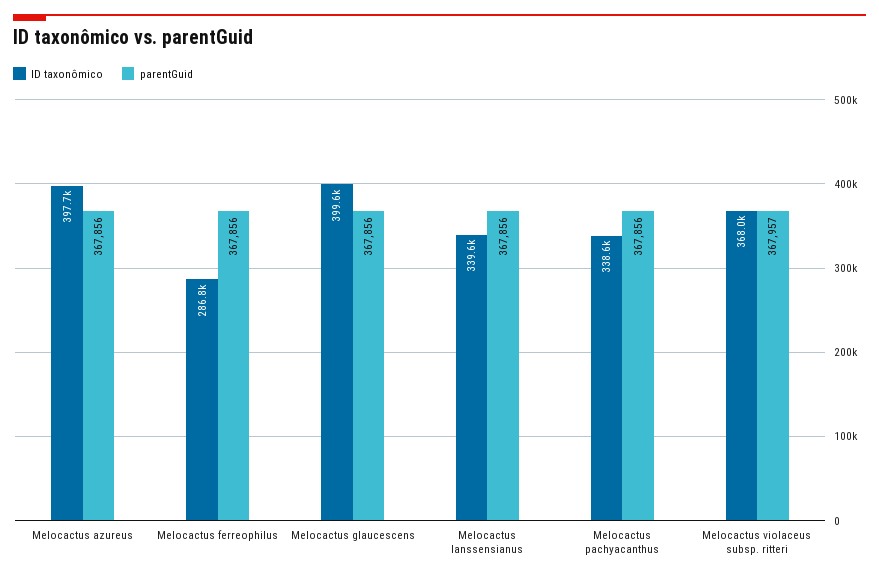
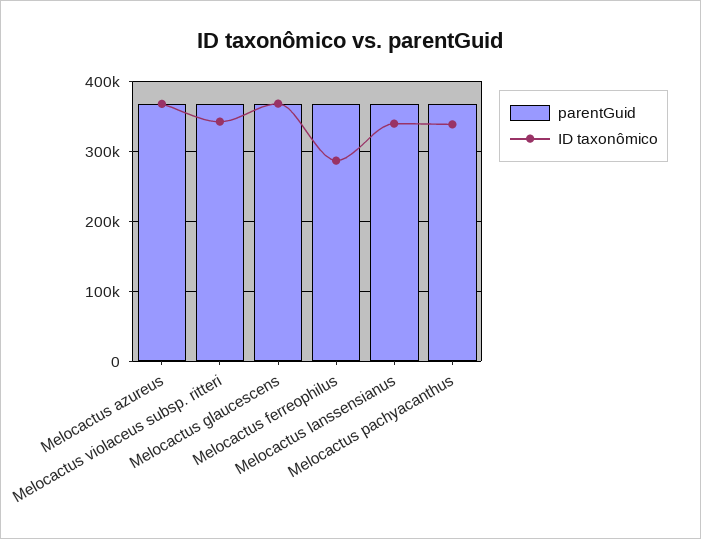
ID taxonômico, Melocactus azureus: 397700 -> 370000
ID taxonômico, Melocactus glaucescens: 399600 -> 370000
ID taxonômico, Melocactus violaceus subsp. ritteri: 368000 -> 340000

